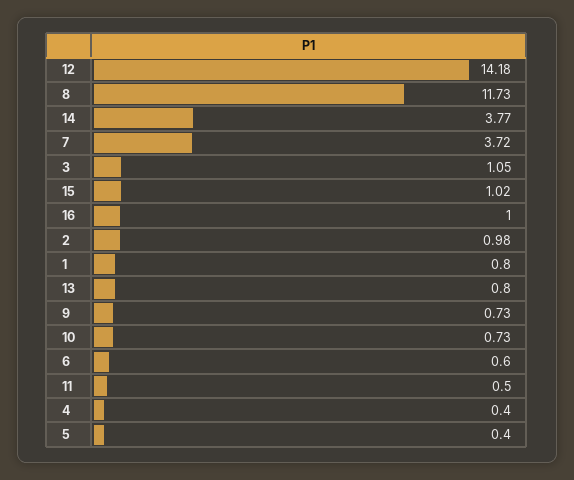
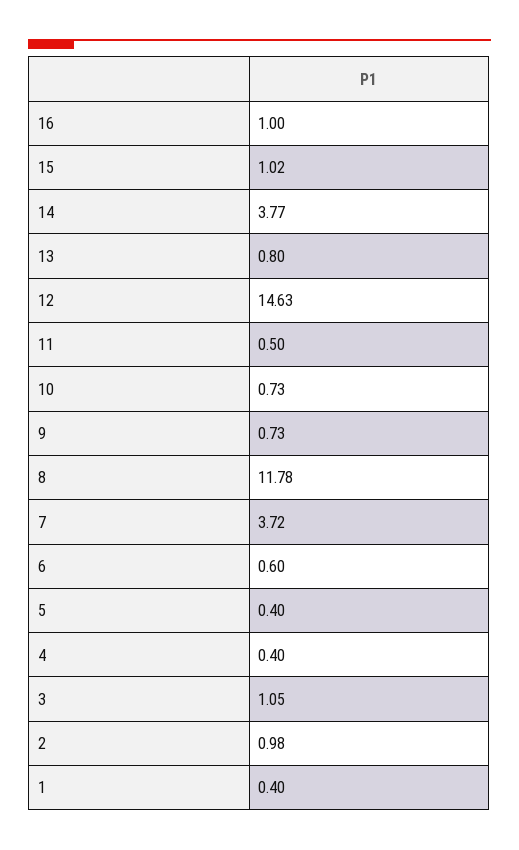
12: 14.18 -> 14.63
8: 11.73 -> 11.78
1: 0.8 -> 0.4

